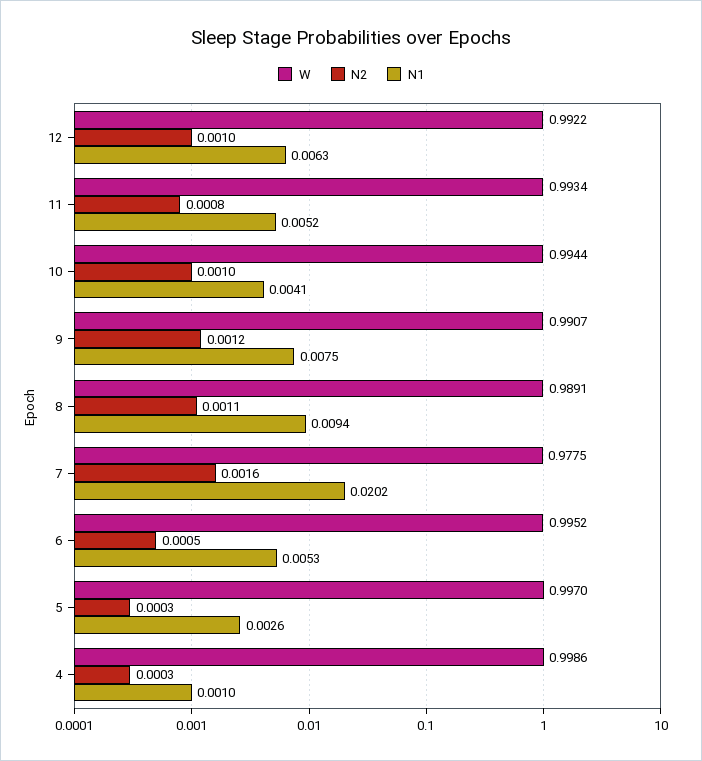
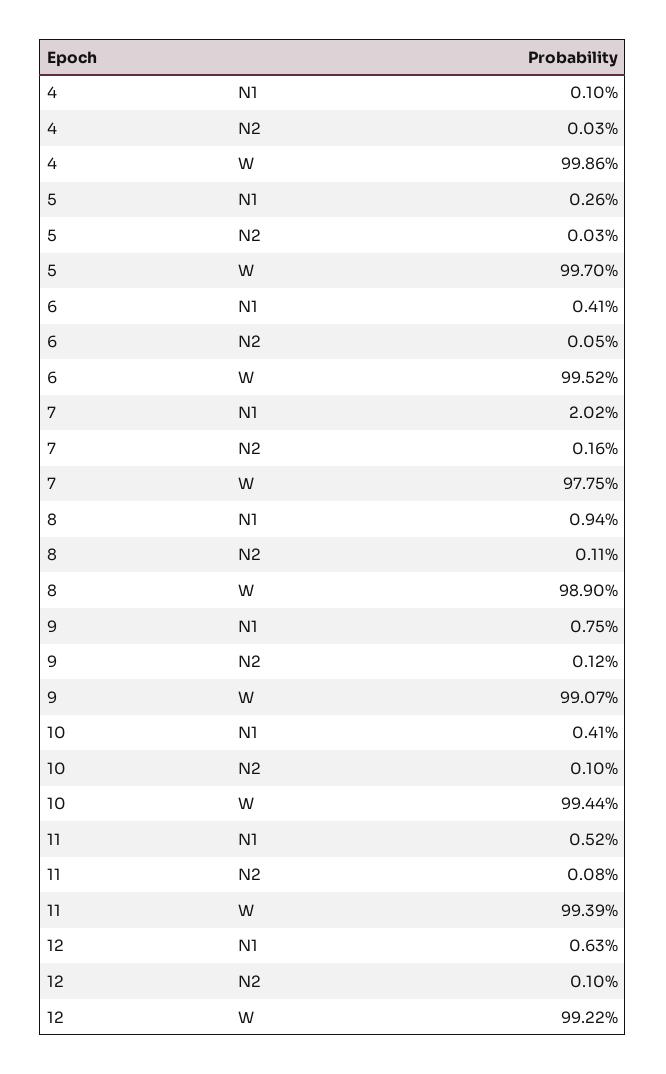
W, 11: 0.9934 -> 0.9939
W, 8: 0.9891 -> 0.989
N1, 6: 0.0053 -> 0.0041

